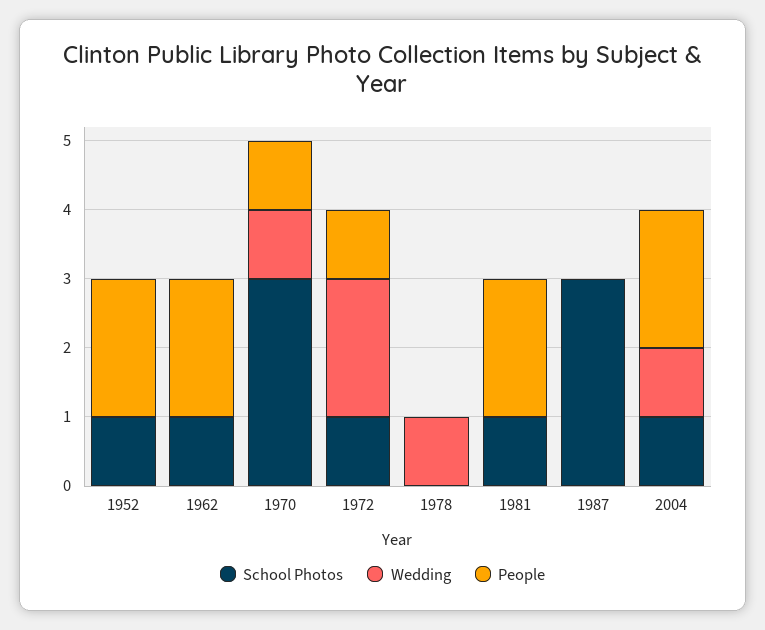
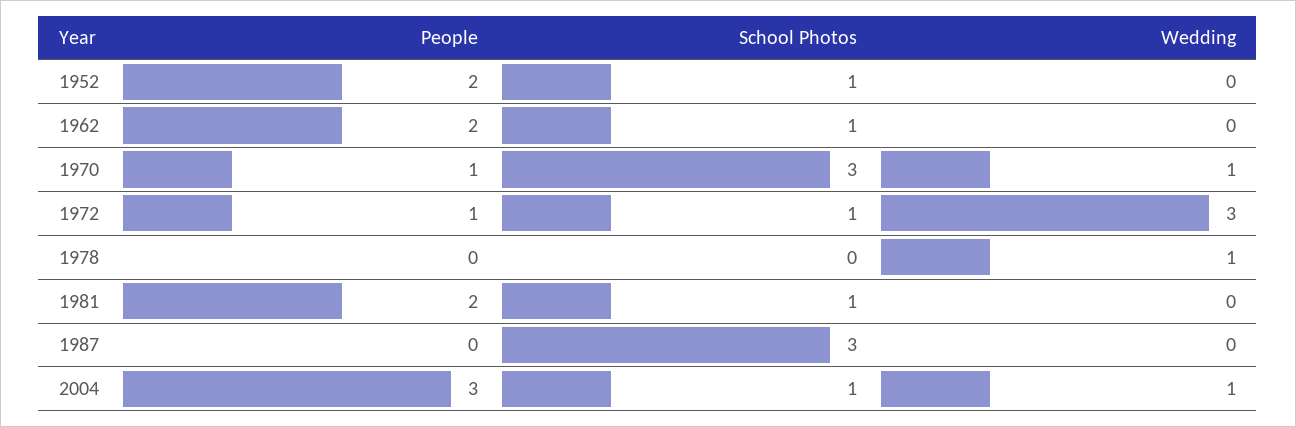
Wedding, 1972: 2 -> 3
People, 2004: 2 -> 3

